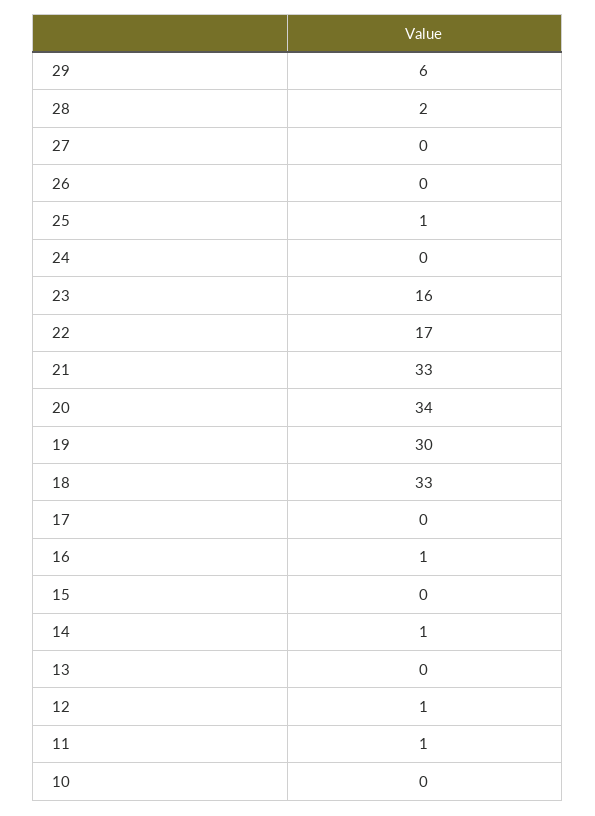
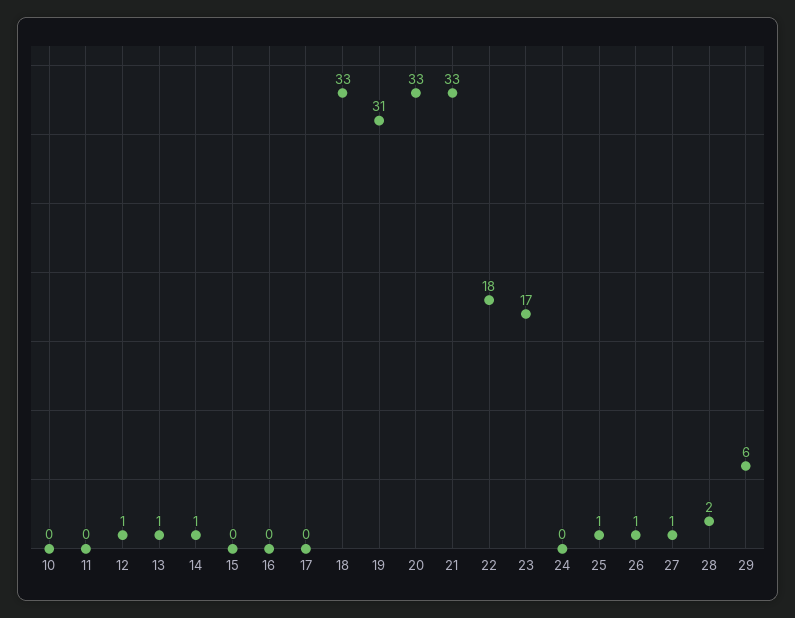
27: 0 -> 1
26: 0 -> 1
23: 16 -> 17
22: 17 -> 18
20: 34 -> 33
19: 30 -> 31
16: 1 -> 0
13: 0 -> 1
11: 1 -> 0

